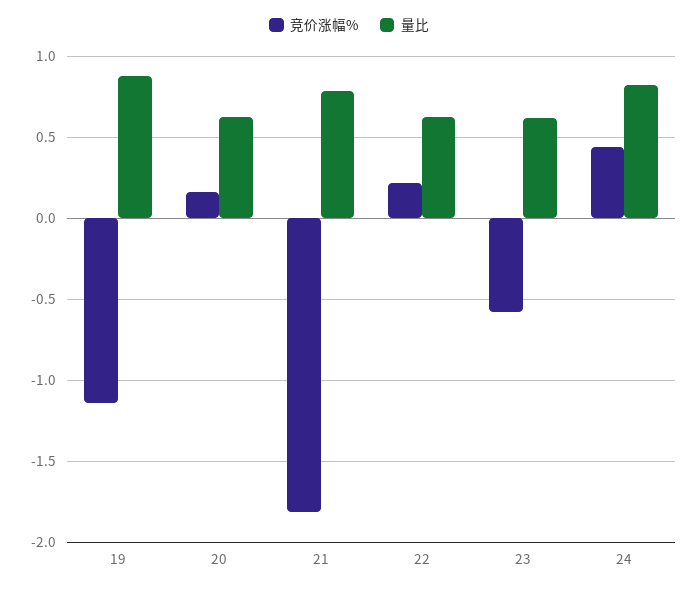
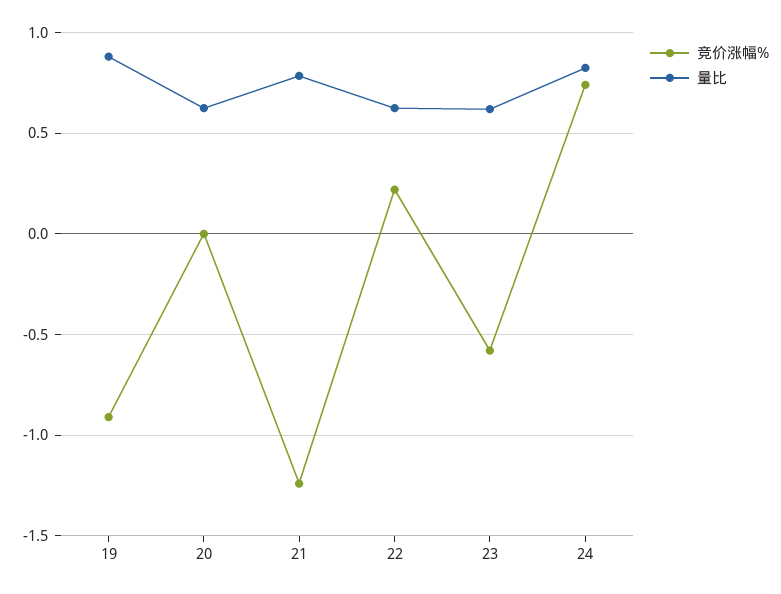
竞价涨幅%, 19: -1.15 -> -0.9
竞价涨幅%, 20: 0.15 -> 0
竞价涨幅%, 21: -1.8 -> -1.25
竞价涨幅%, 24: 0.45 -> 0.75

